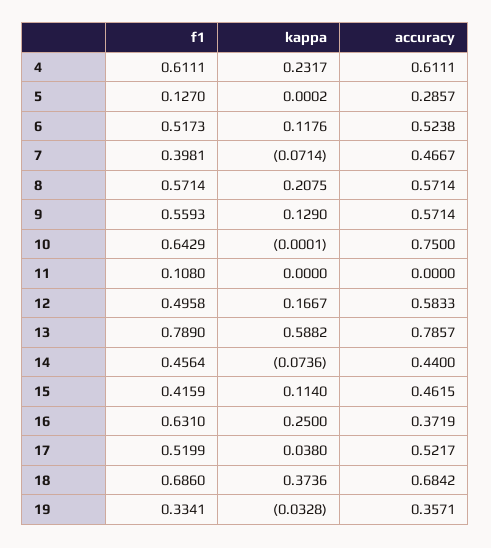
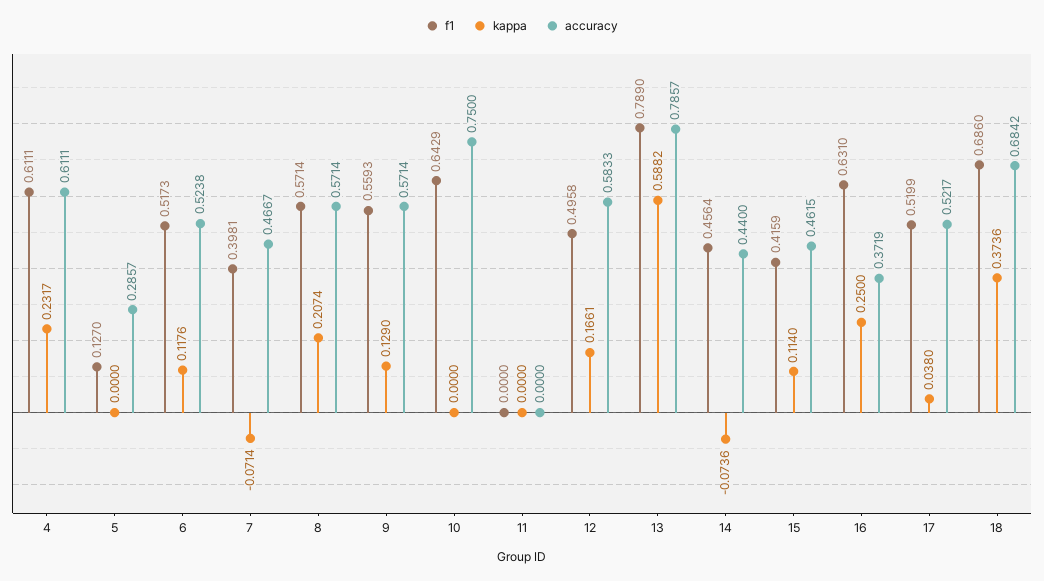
kappa, 5: 0.0002 -> 0
kappa, 8: 0.2075 -> 0.2074
kappa, 10: -0.0001 -> 0
f1, 11: 0.108 -> 0
kappa, 12: 0.1667 -> 0.1661
f1, 19: 0.3341 -> none
kappa, 19: -0.0328 -> none
accuracy, 19: 0.3571 -> none

